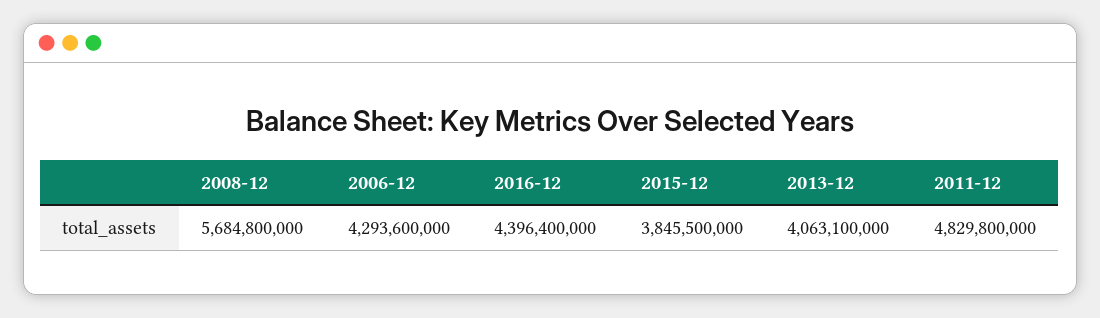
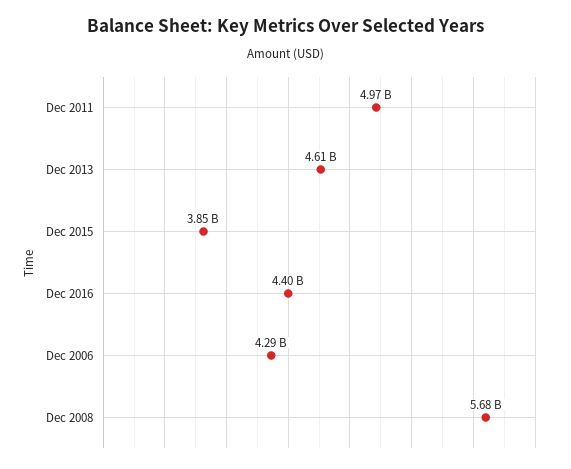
2013-12: 4063100000 -> 4610000000
2011-12: 4829800000 -> 4970000000

